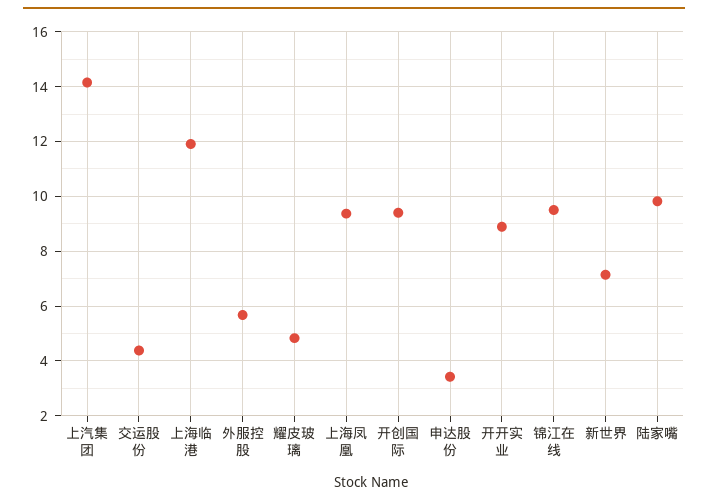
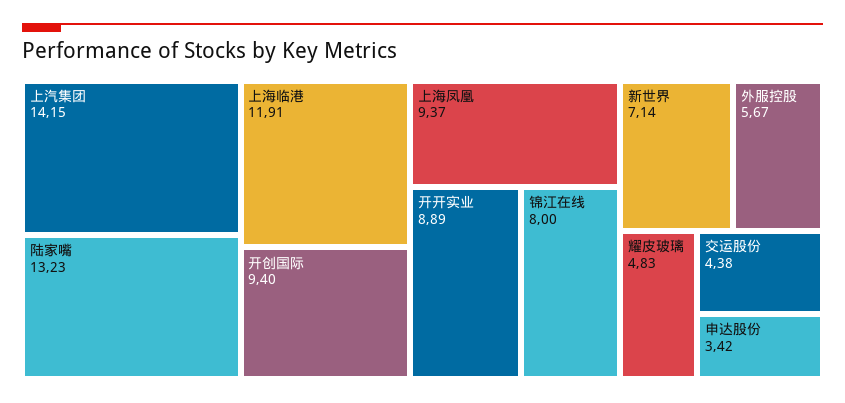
锦江在线: 9.5 -> 8
陆家嘴: 9.75 -> 13.23

